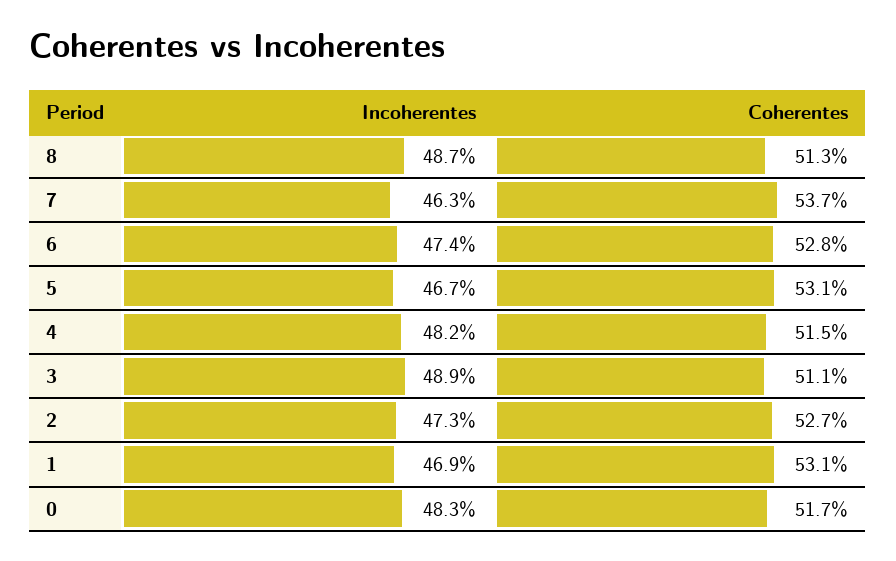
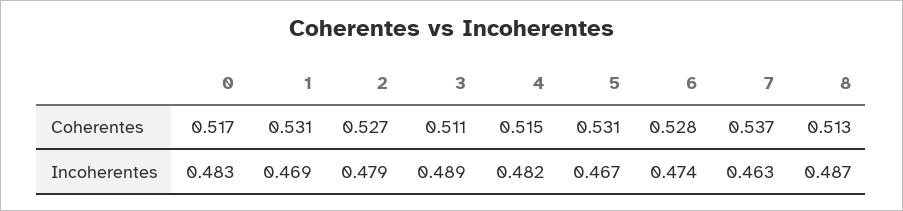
Incoherentes, 2: 0.473 -> 0.479

